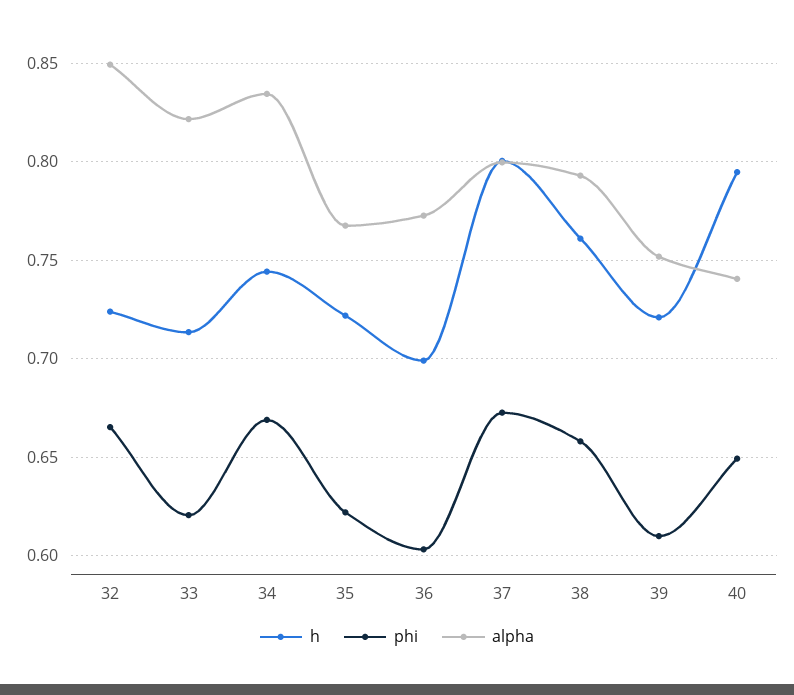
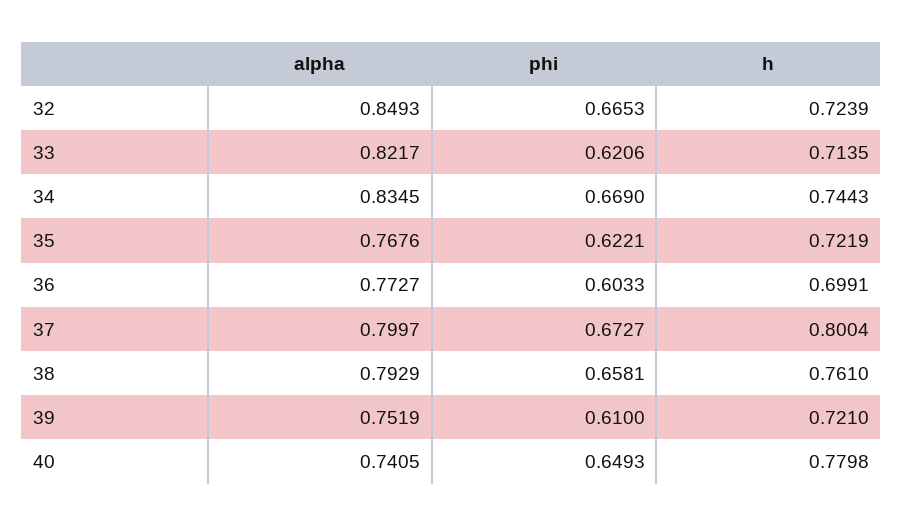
h, 40: 0.795 -> 0.7798

